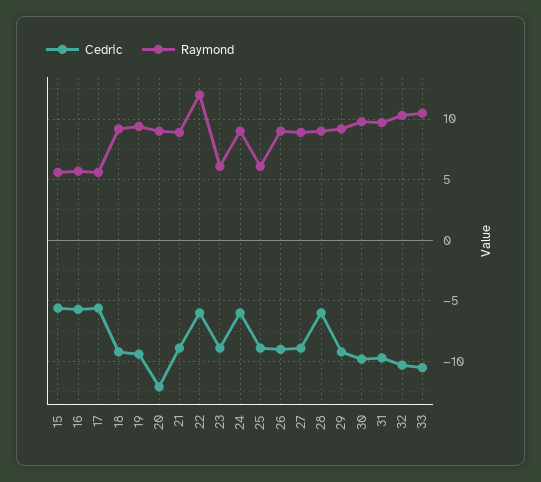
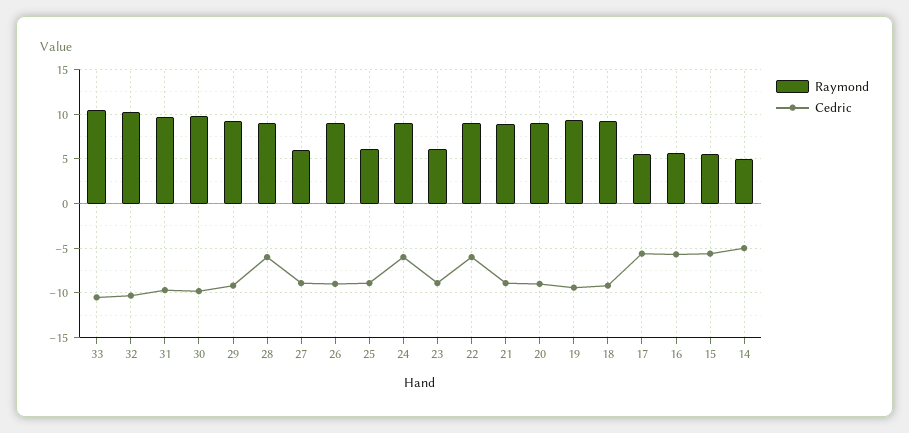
Cedric, 20: -12 -> -9
Raymond, 22: 12 -> 9
Raymond, 27: 9 -> 6
Raymond, 14: none -> 5
Cedric, 14: none -> -5

